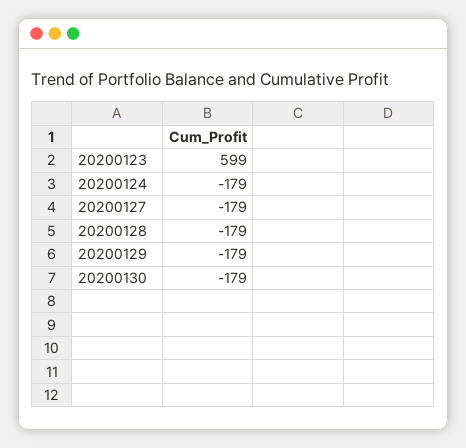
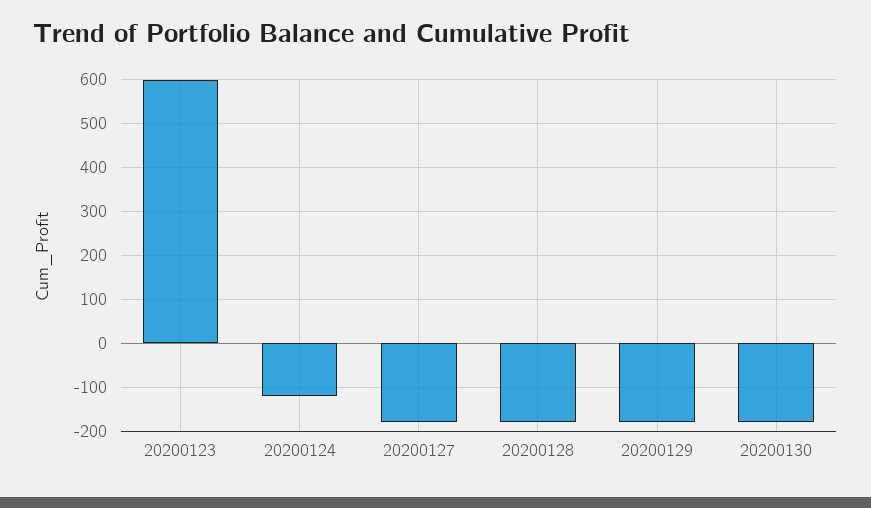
20200124: -179 -> -120

